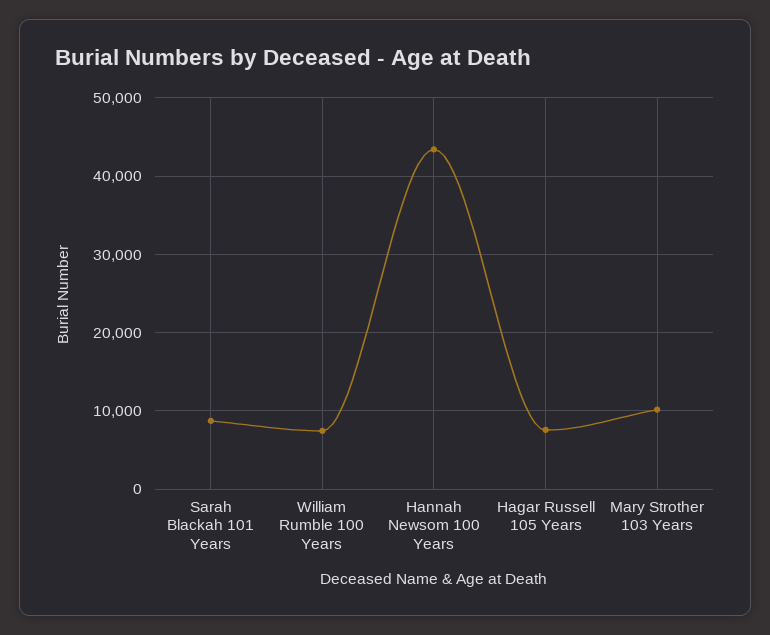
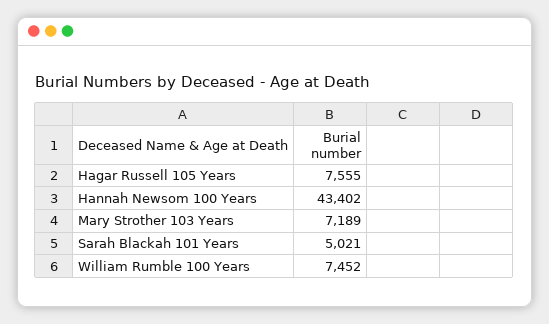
Sarah Blackah 101 Years: 9000 -> 5021
Mary Strother 103 Years: 10000 -> 7189

